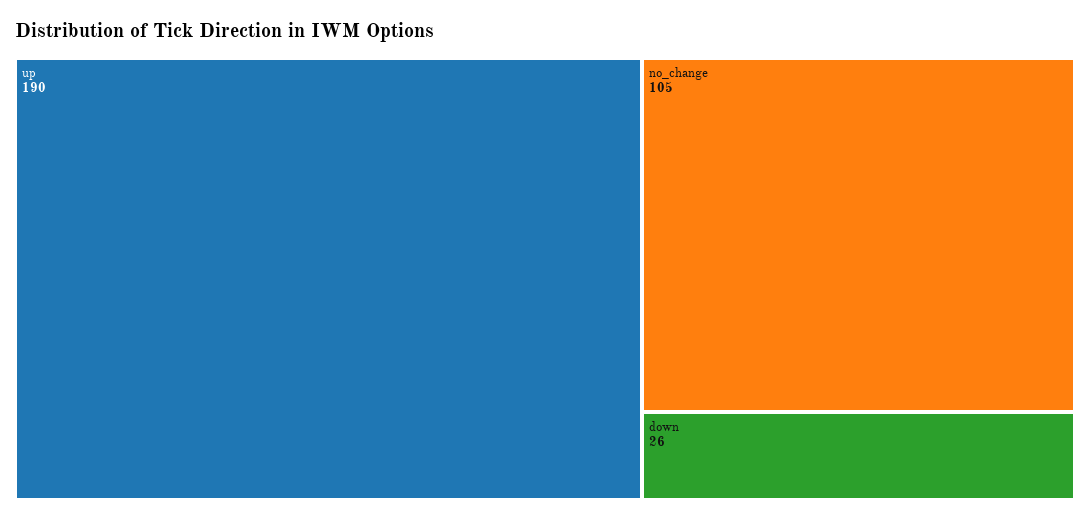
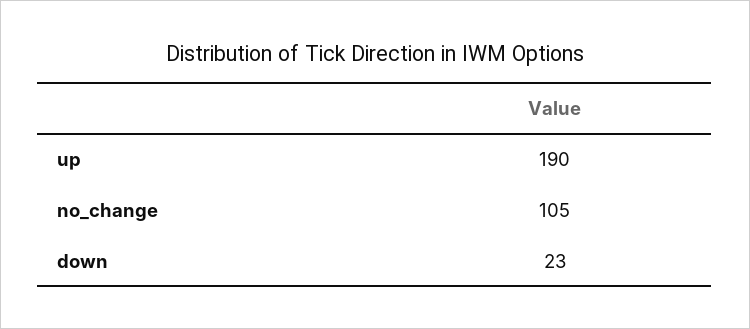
down: 26 -> 23

